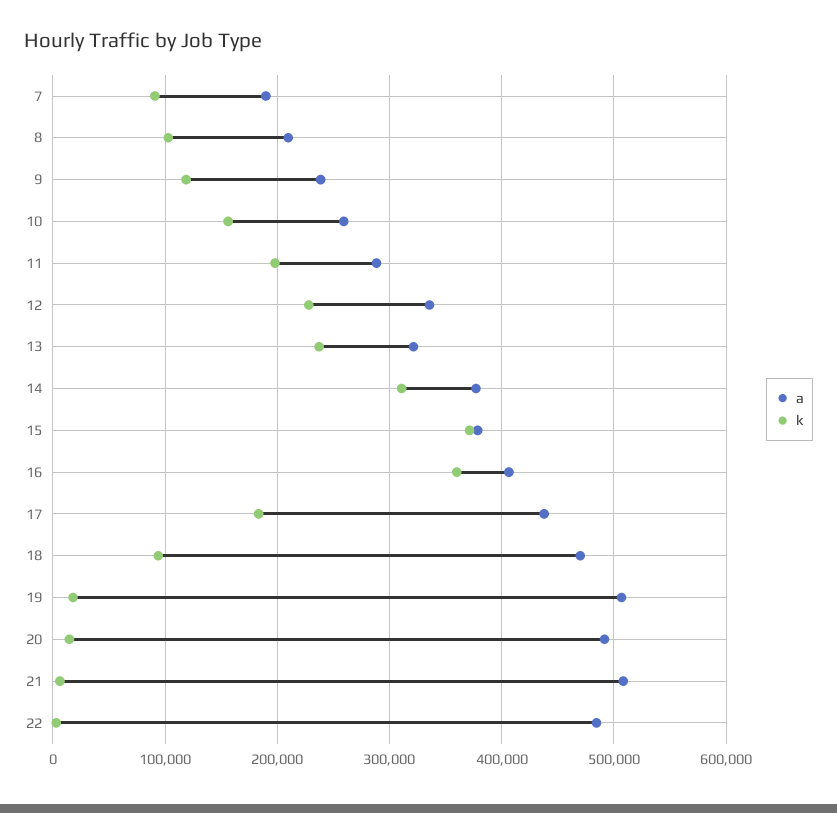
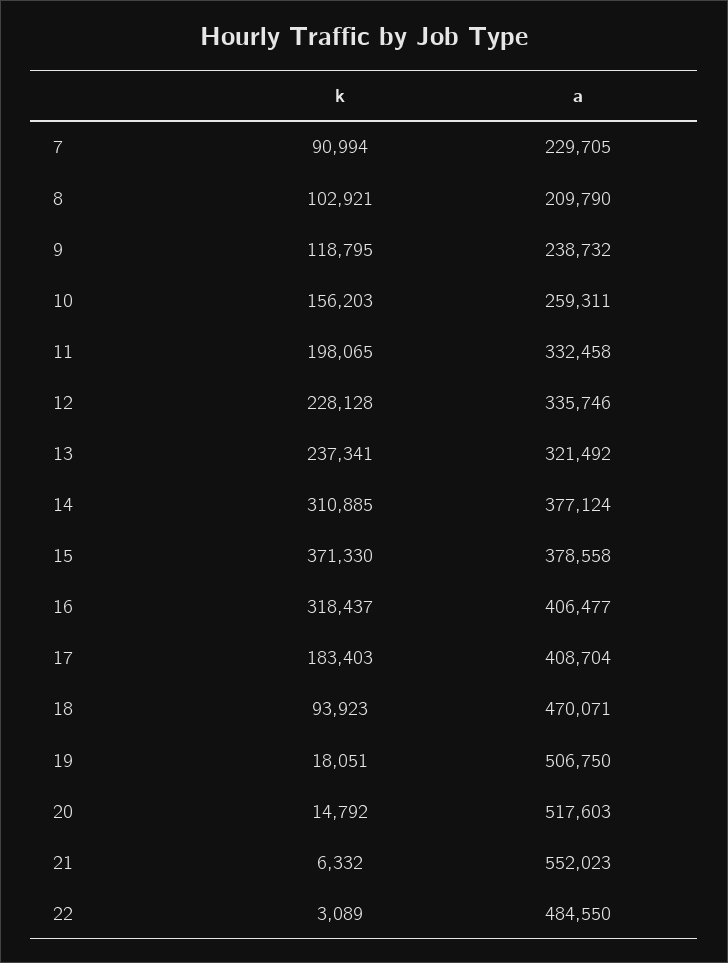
a, 7: 190000 -> 229705
a, 11: 290000 -> 332458
k, 16: 360000 -> 318437
a, 17: 440000 -> 408704
a, 20: 490000 -> 517603
a, 21: 510000 -> 552023

